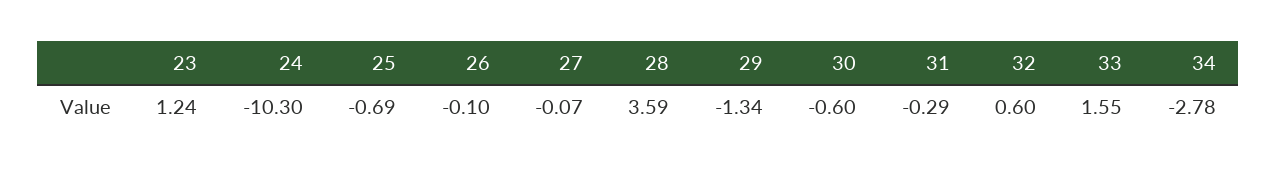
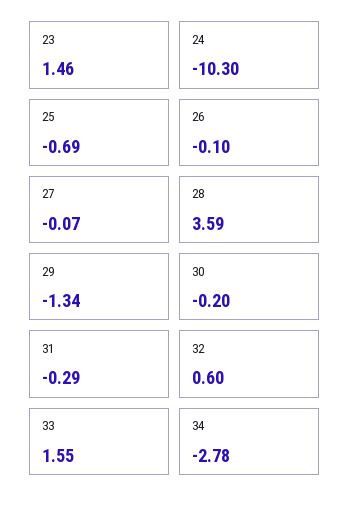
23: 1.24 -> 1.46
30: -0.6 -> -0.2

